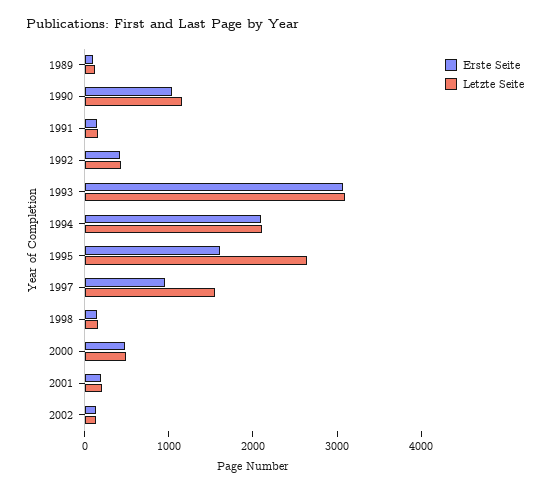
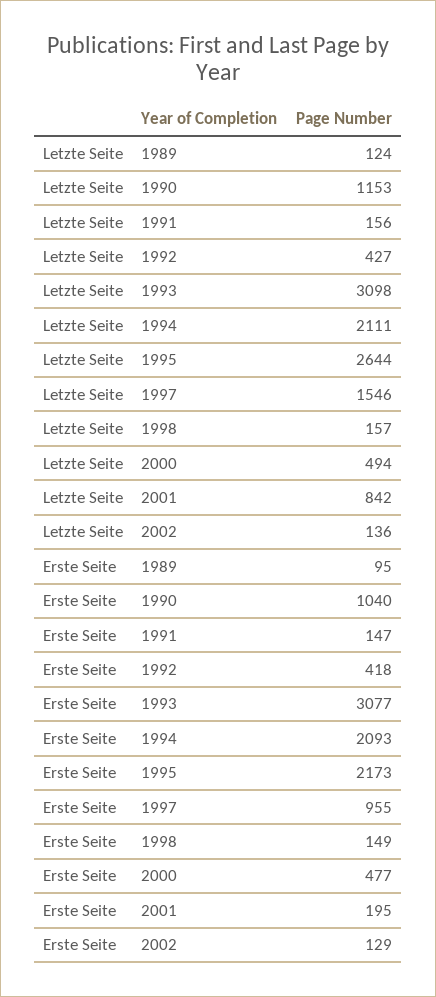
Erste Seite, 1995: 1600 -> 2173
Letzte Seite, 2001: 200 -> 842

